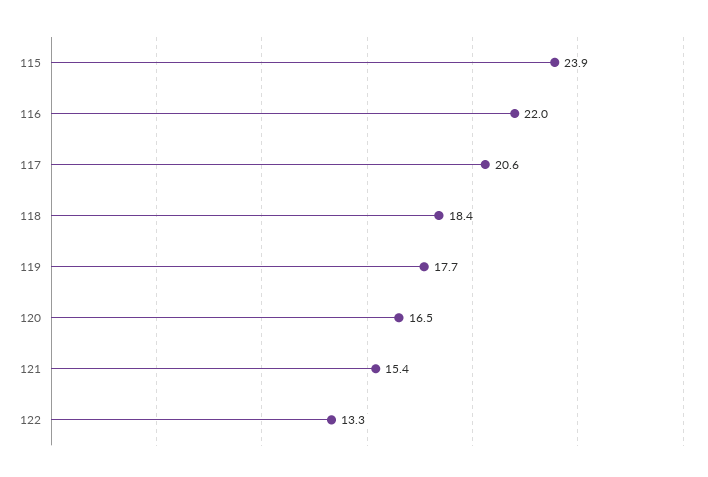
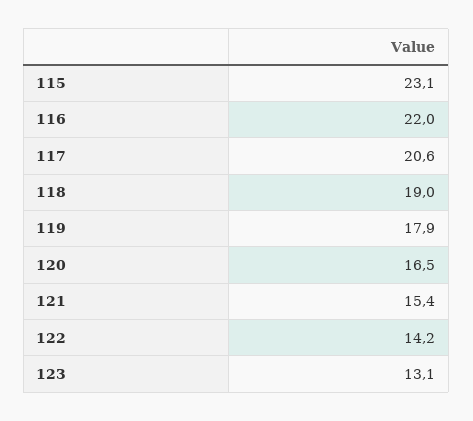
115: 23.9 -> 23.1
118: 18.4 -> 19
119: 17.7 -> 17.9
122: 13.3 -> 14.2
123: none -> 13.1

